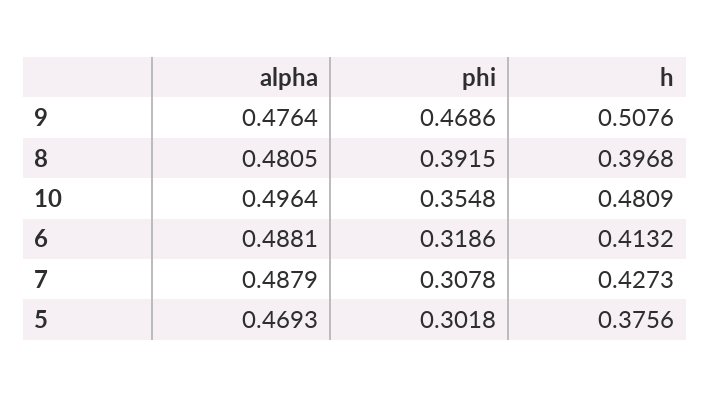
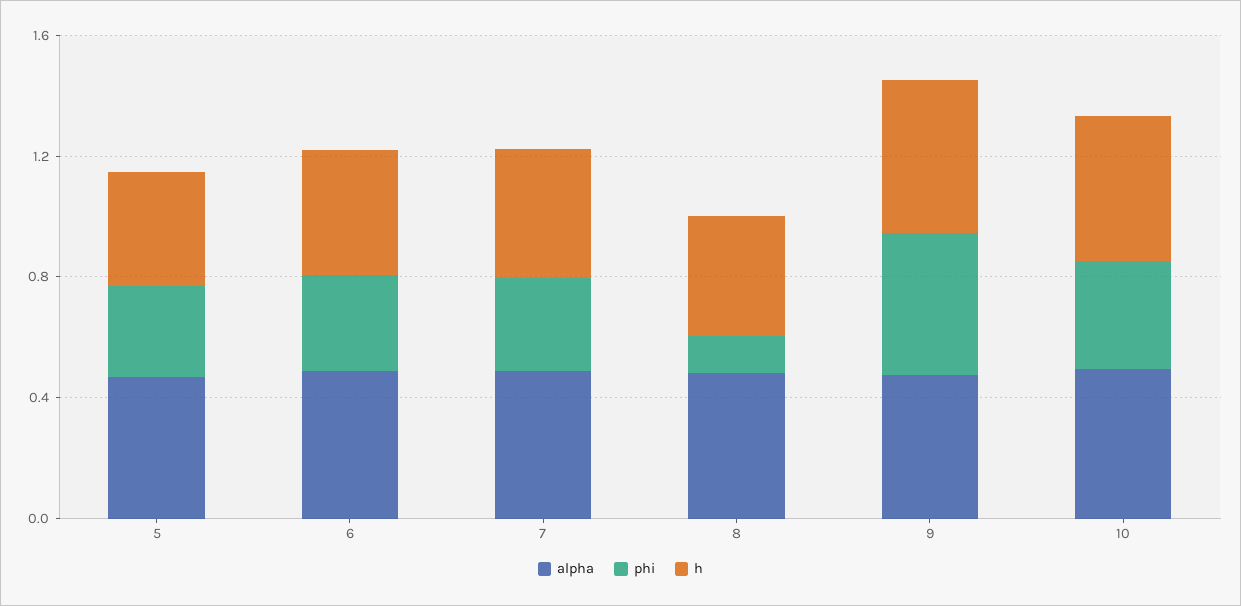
phi, 8: 0.3915 -> 0.1

